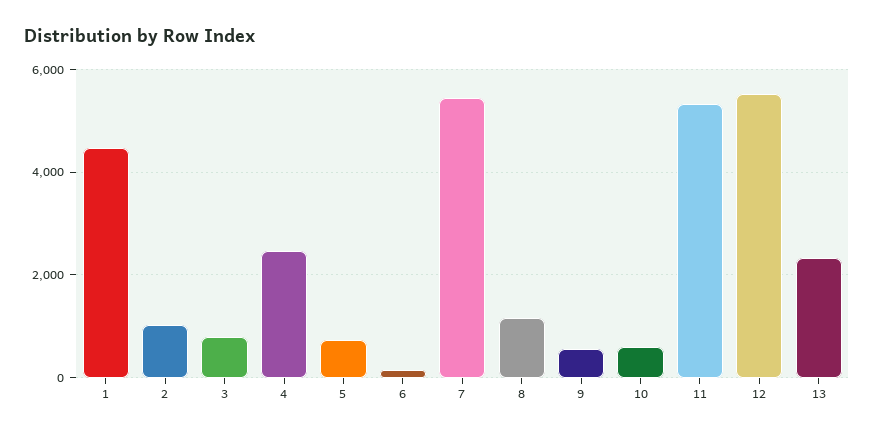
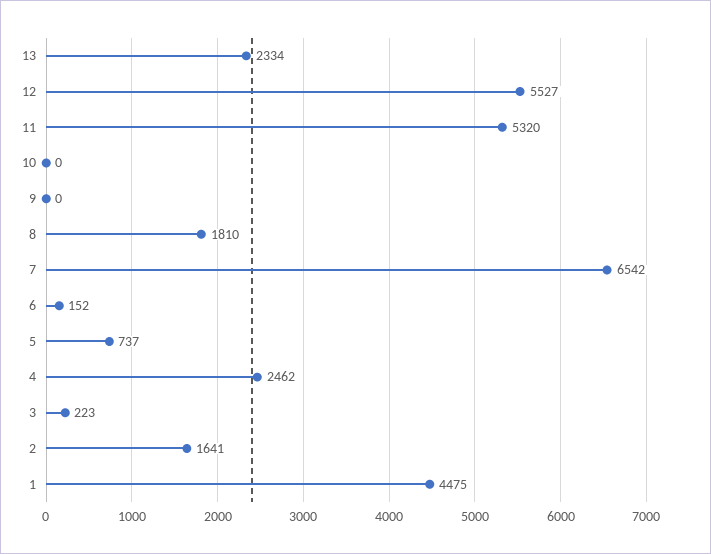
2: 1000 -> 1641
3: 800 -> 223
7: 5400 -> 6542
8: 1200 -> 1810
9: 600 -> 0
10: 600 -> 0

